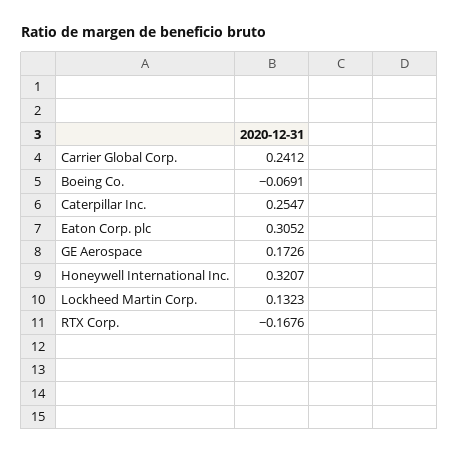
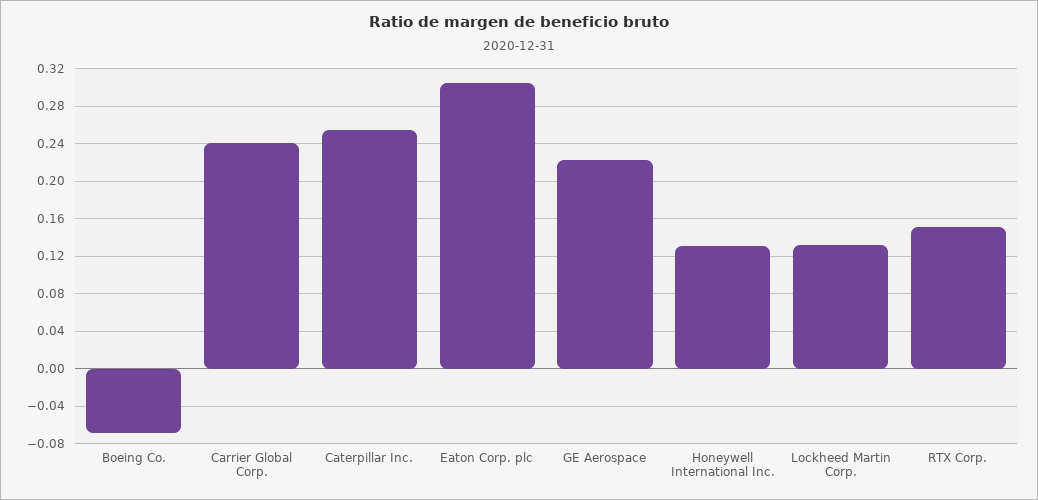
GE Aerospace: 0.1726 -> 0.22
Honeywell International Inc.: 0.3207 -> 0.13
RTX Corp.: -0.1676 -> 0.15

